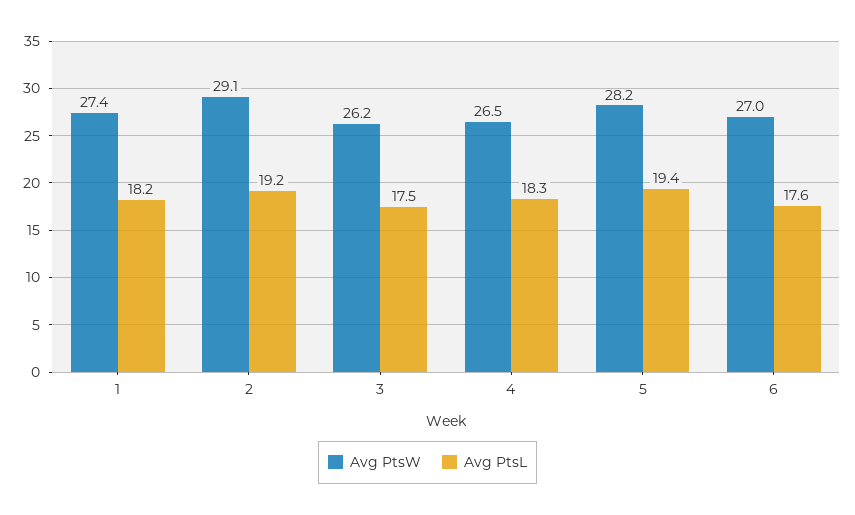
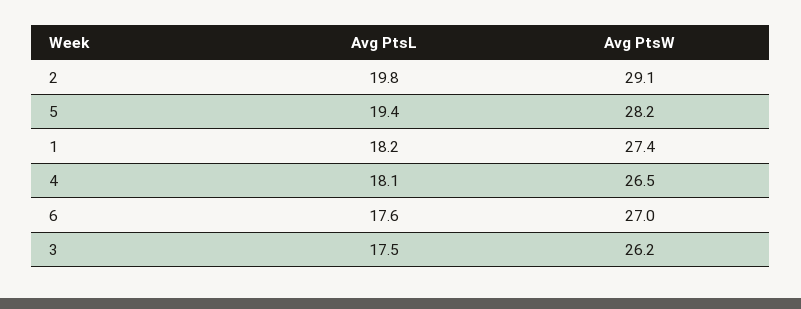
Avg PtsL, 2: 19.2 -> 19.8
Avg PtsL, 4: 18.3 -> 18.1

